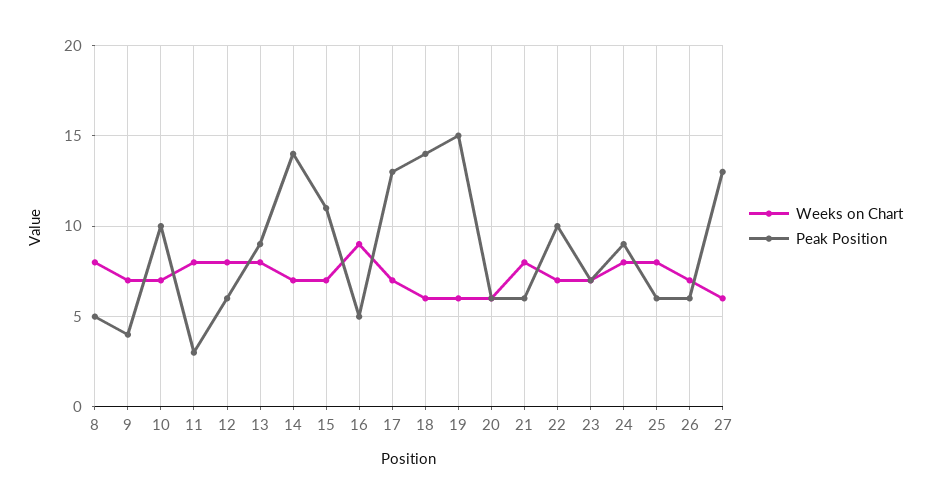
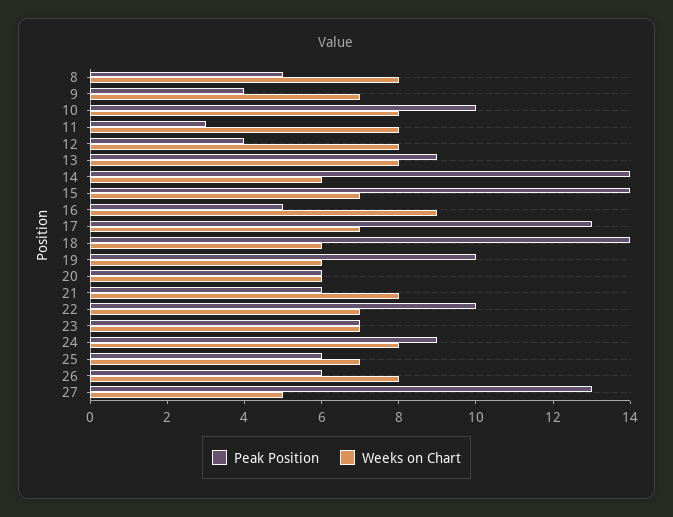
Weeks on Chart, 10: 7 -> 8
Peak Position, 12: 6 -> 4
Weeks on Chart, 14: 7 -> 6
Peak Position, 15: 11 -> 14
Peak Position, 19: 15 -> 10
Weeks on Chart, 25: 8 -> 7
Weeks on Chart, 26: 7 -> 8
Weeks on Chart, 27: 6 -> 5

